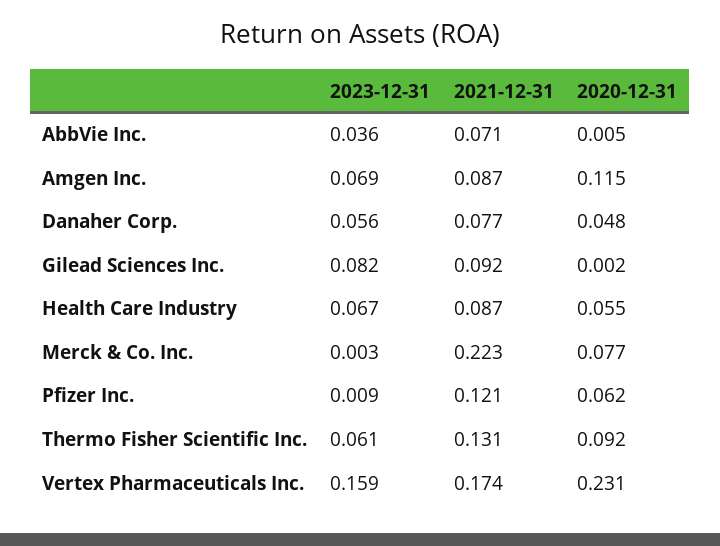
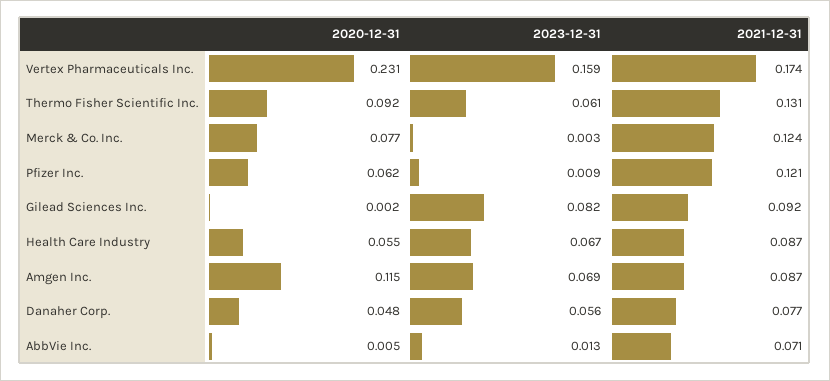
2023-12-31, AbbVie Inc.: 0.036 -> 0.013
2021-12-31, Merck & Co. Inc.: 0.223 -> 0.124

